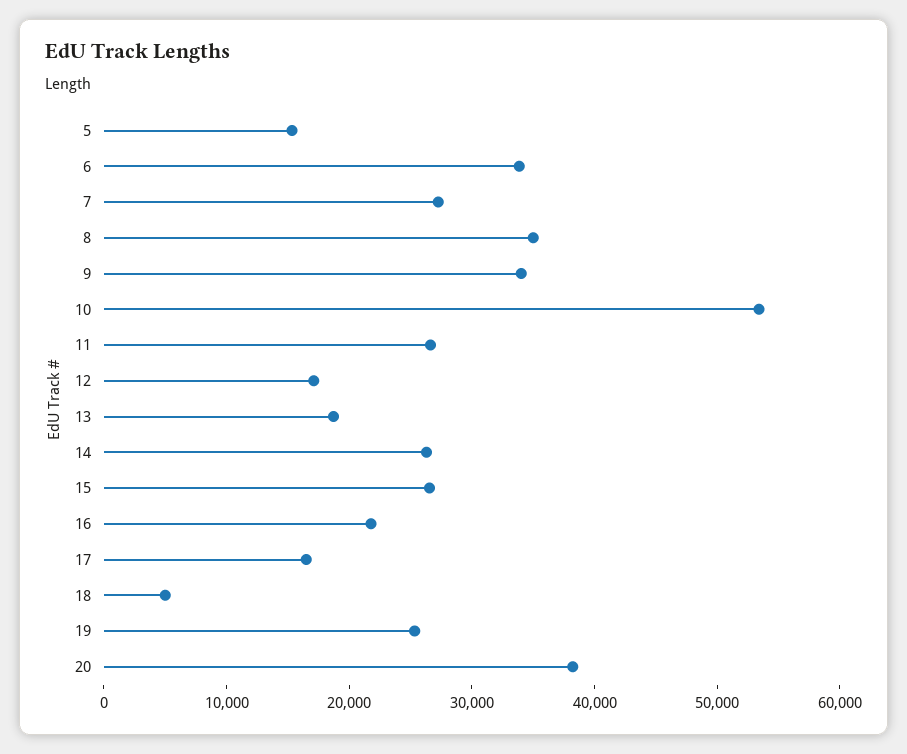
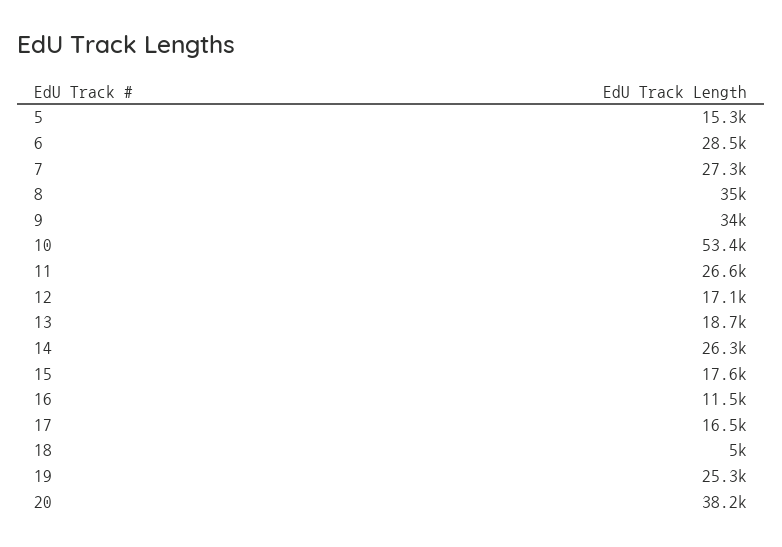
6: 34000 -> 28500
15: 26000 -> 17600
16: 22000 -> 11500

